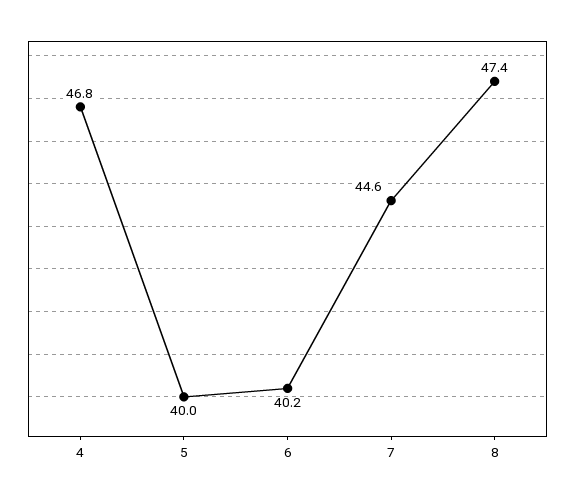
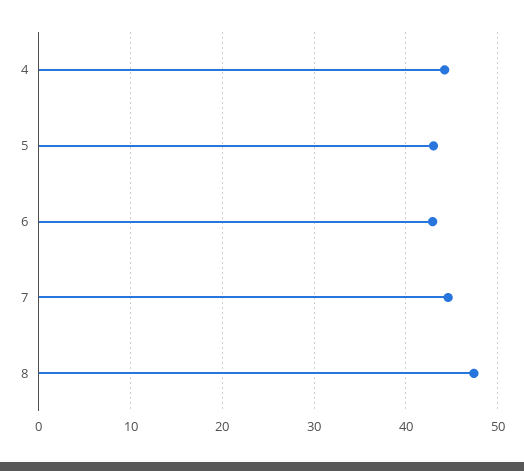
4: 46.8 -> 44
5: 40 -> 43
6: 40.2 -> 43

